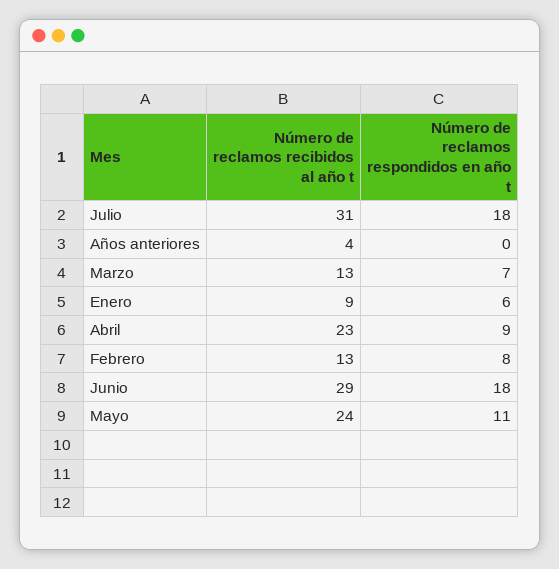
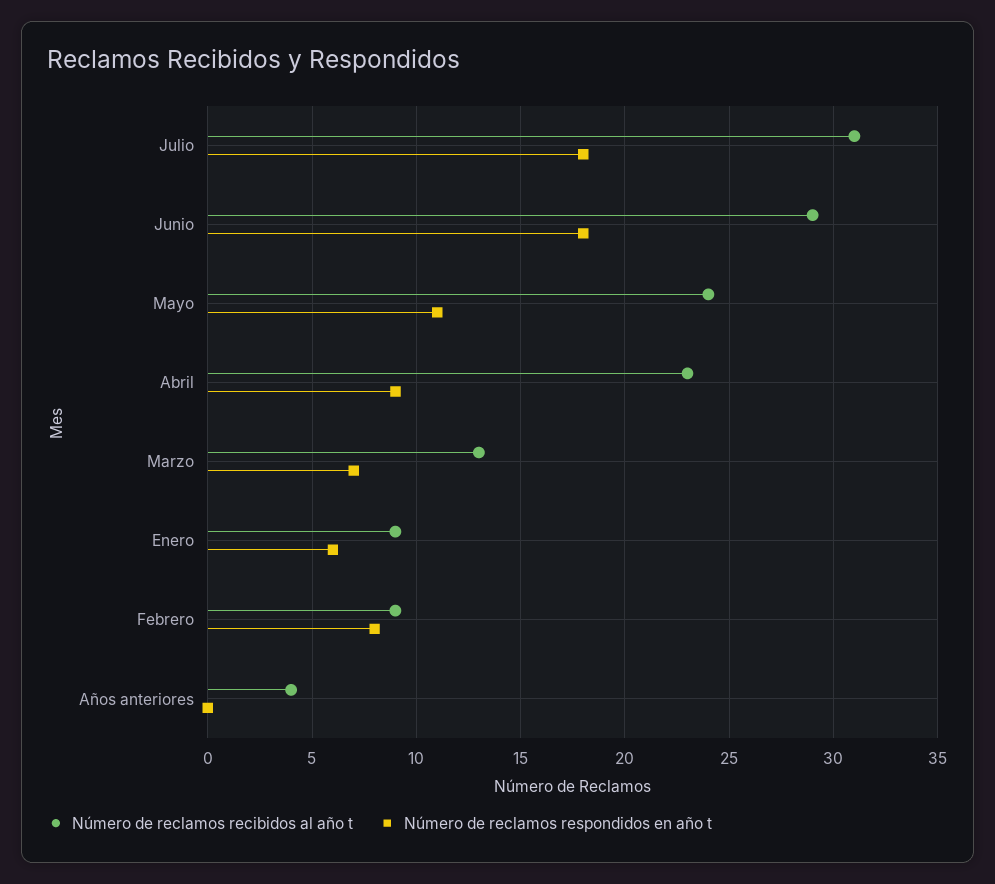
Número de reclamos recibidos al año t, Febrero: 13 -> 9

